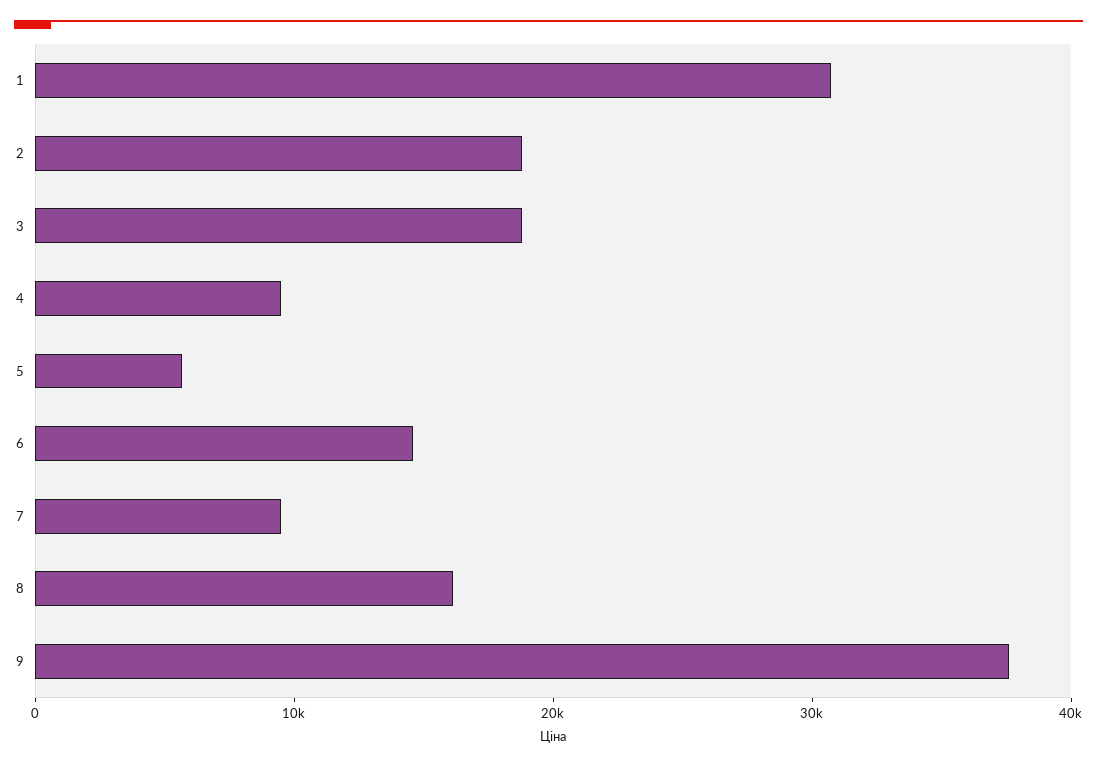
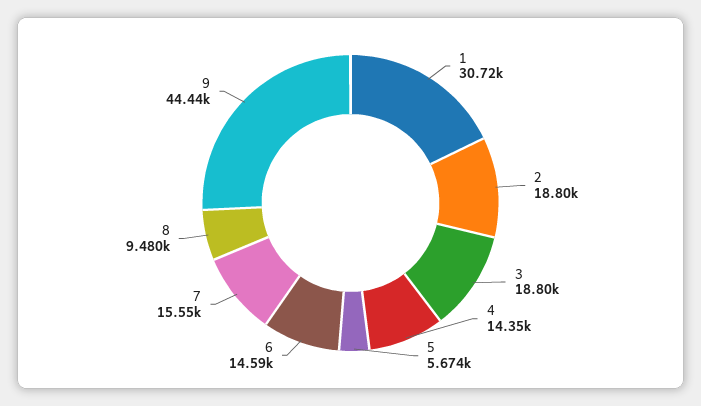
4: 10000 -> 14350
7: 10000 -> 15550
8: 16000 -> 9480
9: 38000 -> 44440

